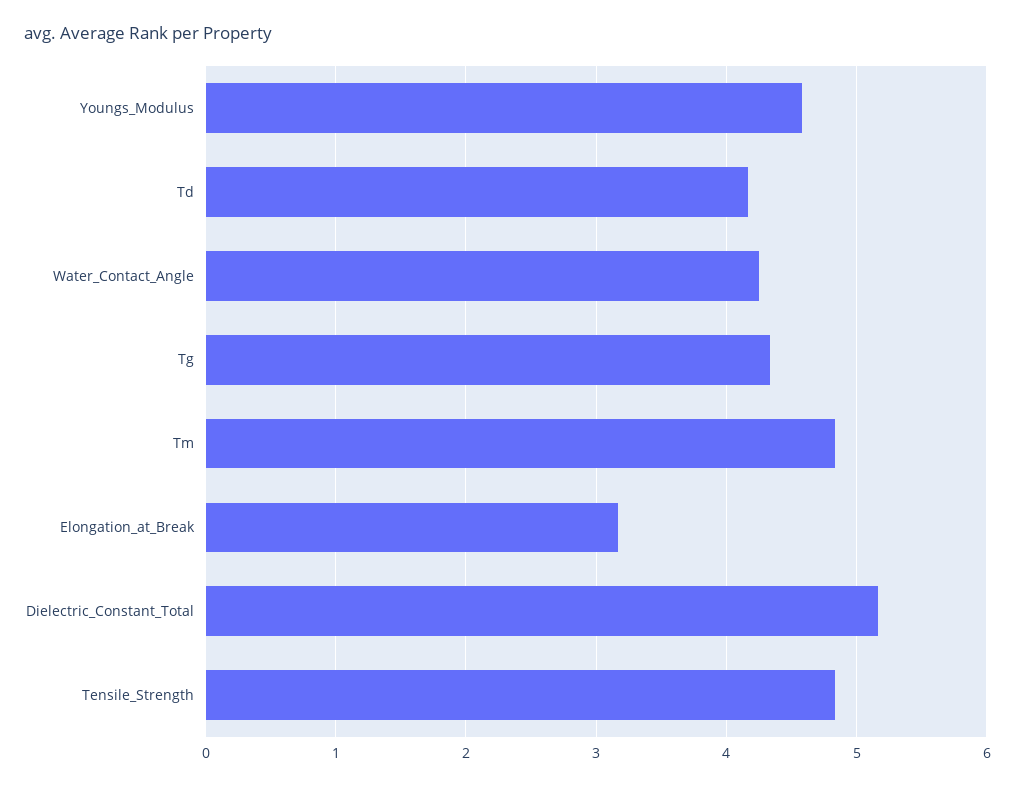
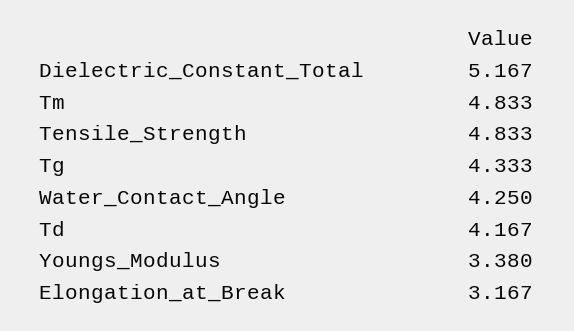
Youngs_Modulus: 4.6 -> 3.38

